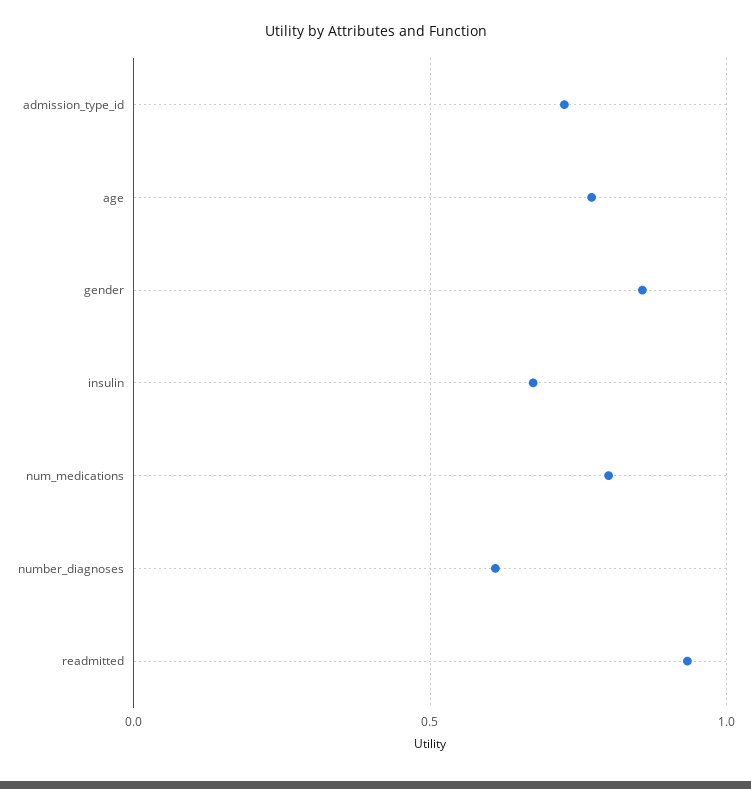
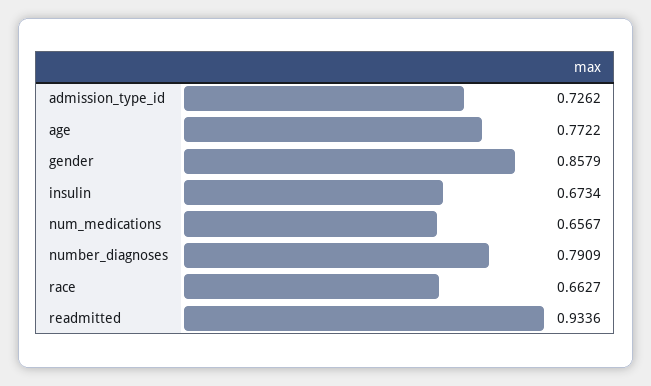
num_medications: 0.8 -> 0.6567
number_diagnoses: 0.6 -> 0.7909
race: none -> 0.6627

